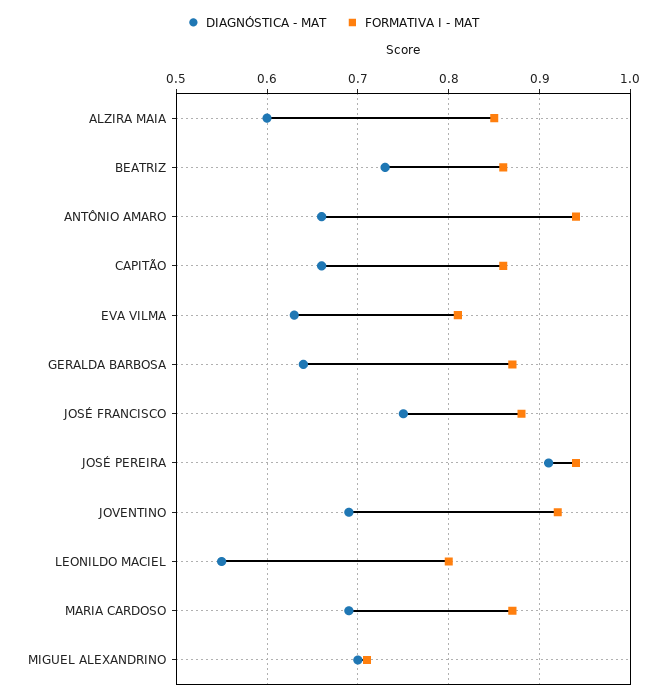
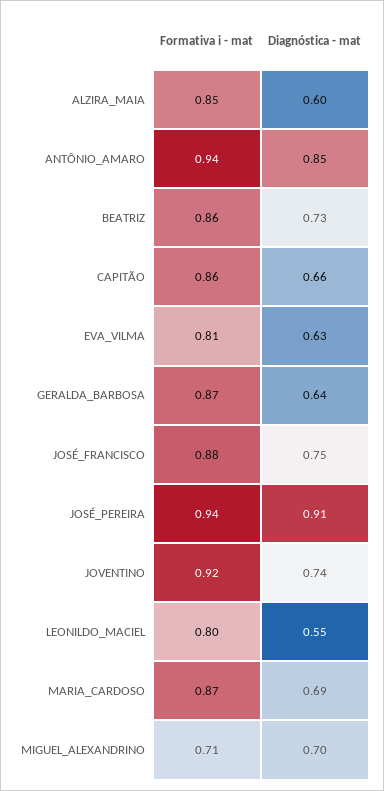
DIAGNÓSTICA - MAT, ANTÔNIO AMARO: 0.66 -> 0.85
DIAGNÓSTICA - MAT, JOVENTINO: 0.69 -> 0.74

